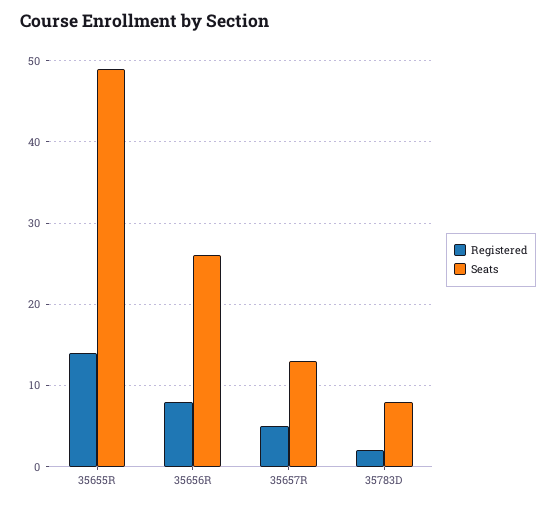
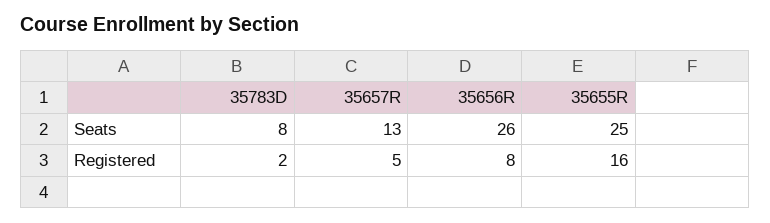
Registered, 35655R: 14 -> 16
Seats, 35655R: 49 -> 25

